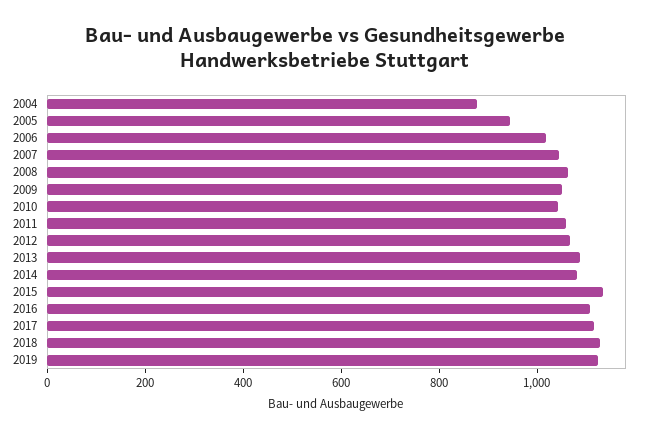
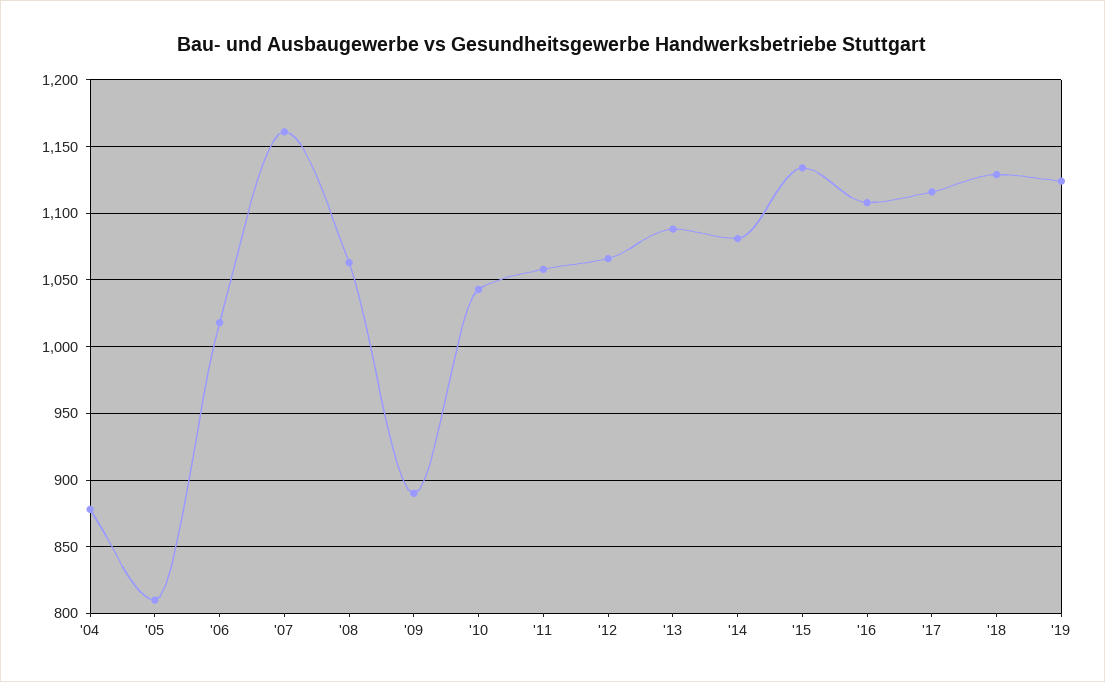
2005: 950 -> 810
2007: 1050 -> 1160
2009: 1050 -> 890

